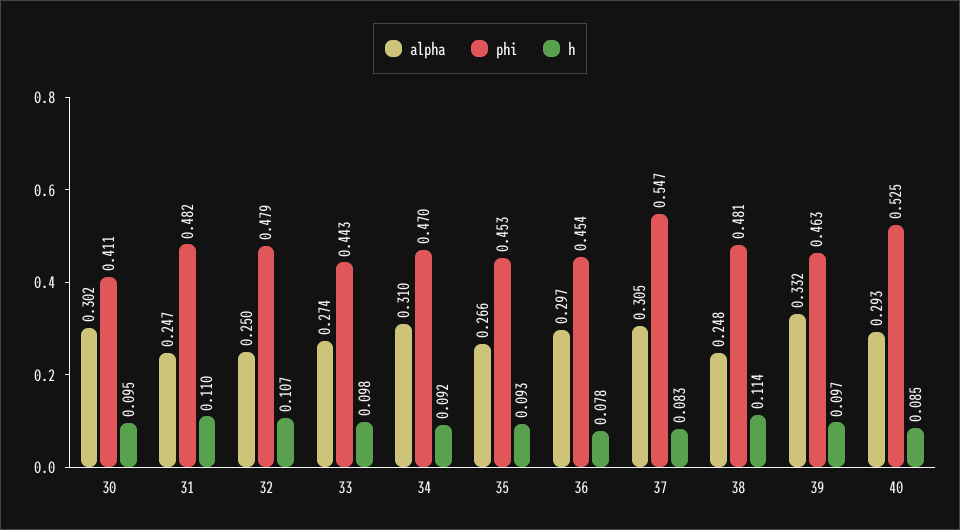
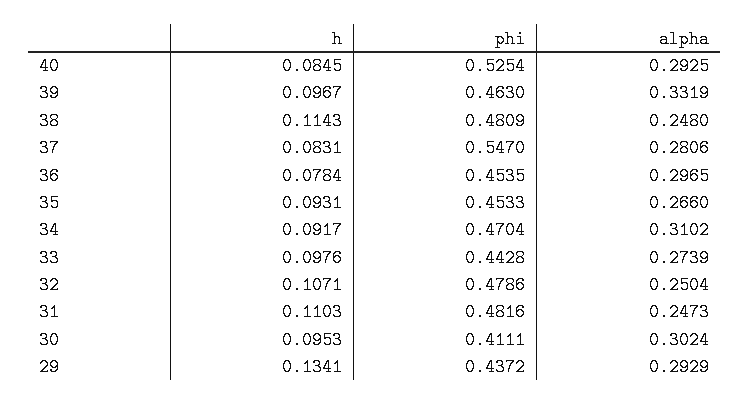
alpha, 37: 0.305 -> 0.2806
h, 29: none -> 0.1341
phi, 29: none -> 0.4372
alpha, 29: none -> 0.2929

